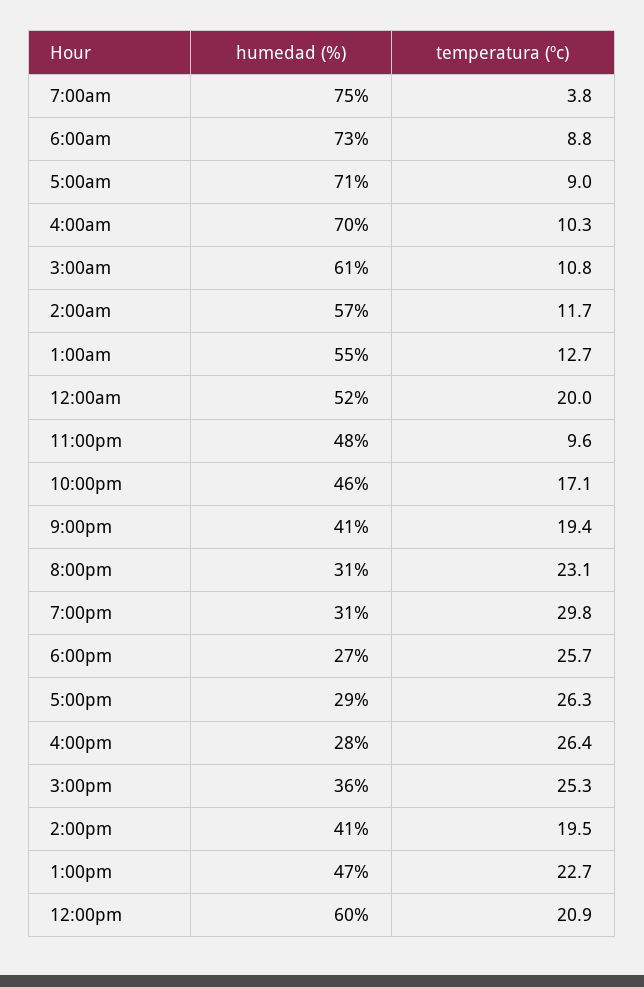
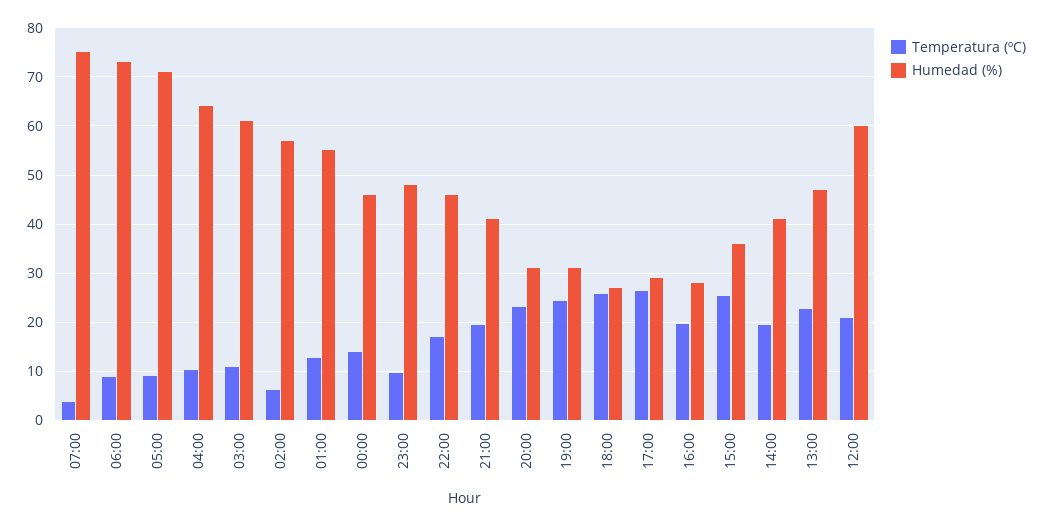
humedad (%), 4:00am: 70 -> 64
temperatura (ºc), 2:00am: 11.7 -> 6
humedad (%), 12:00am: 52 -> 46
temperatura (ºc), 12:00am: 20 -> 14
temperatura (ºc), 7:00pm: 29.8 -> 24
temperatura (ºc), 4:00pm: 26.4 -> 20

